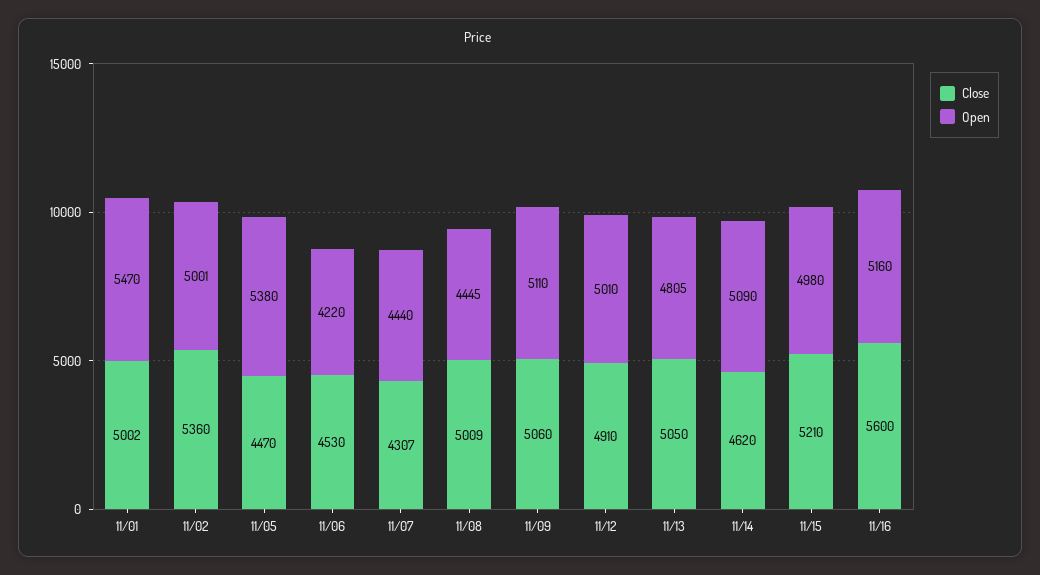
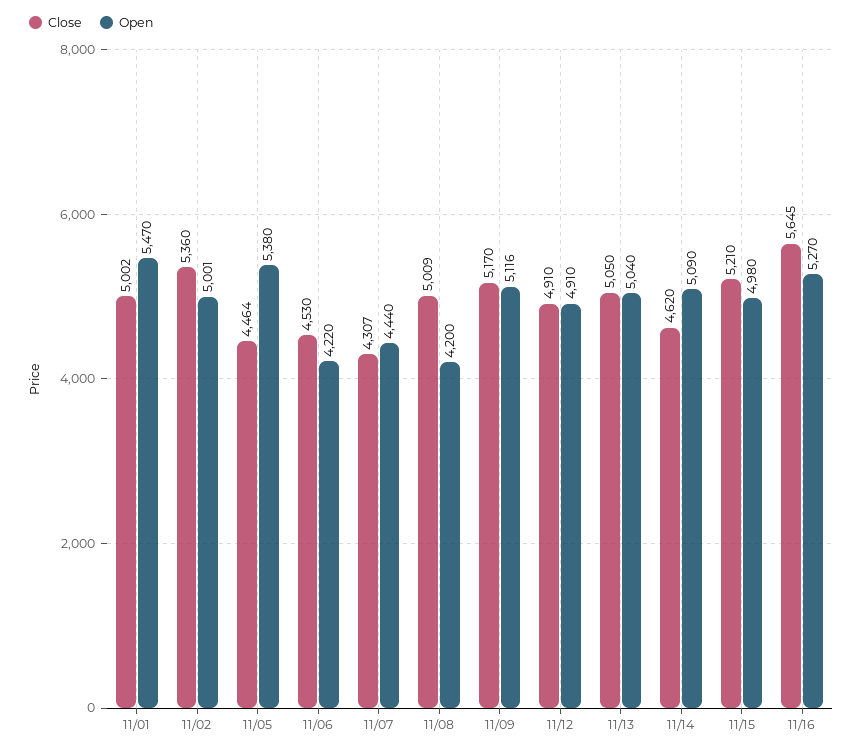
Close, 11/05: 4470 -> 4464
Open, 11/08: 4445 -> 4200
Close, 11/09: 5060 -> 5170
Open, 11/09: 5110 -> 5116
Open, 11/12: 5010 -> 4910
Open, 11/13: 4805 -> 5040
Close, 11/16: 5600 -> 5645
Open, 11/16: 5160 -> 5270

